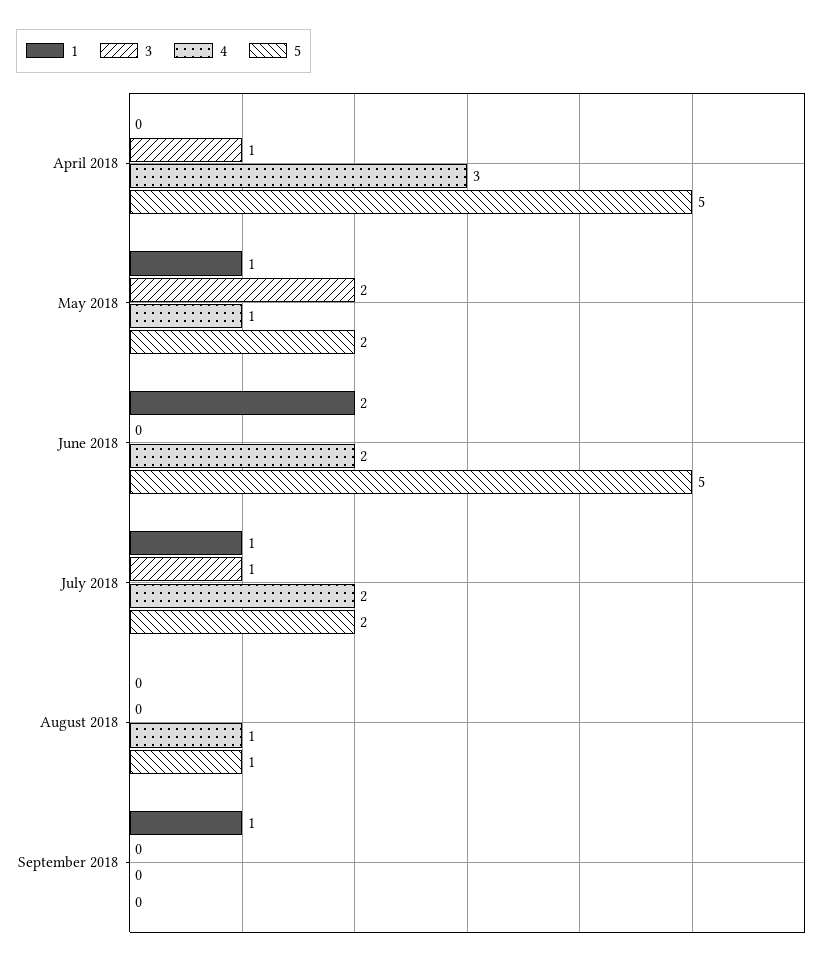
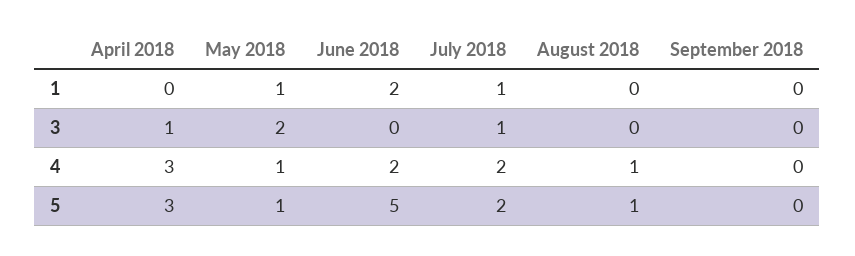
5, April 2018: 5 -> 3
5, May 2018: 2 -> 1
1, September 2018: 1 -> 0

